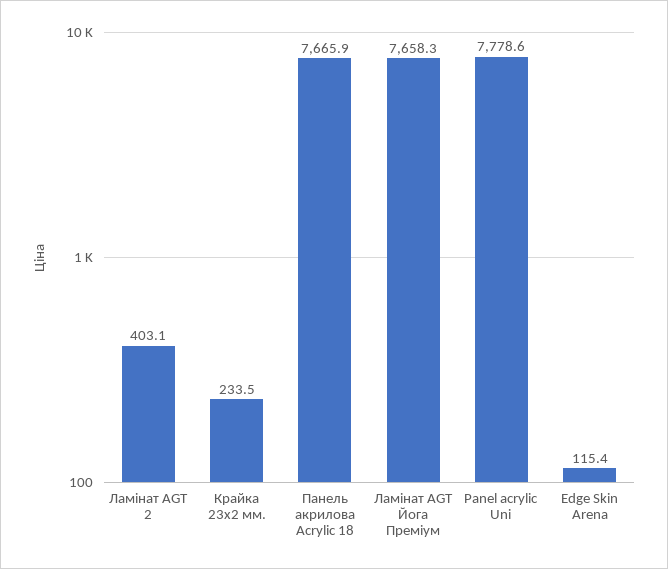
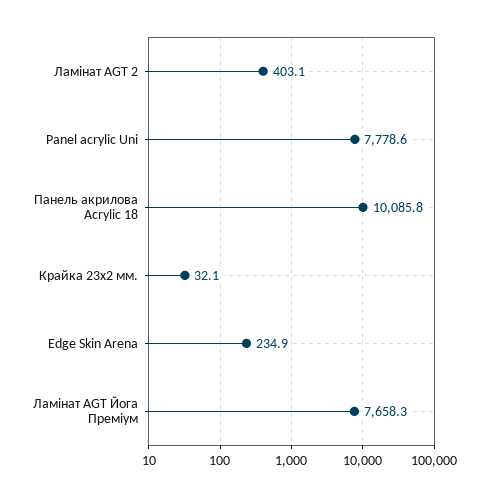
Крайка 23x2 мм.: 233.5 -> 32.1
Панель акрилова Acrylic 18: 7665.9 -> 10085.8
Edge Skin Arena: 115.4 -> 234.9

